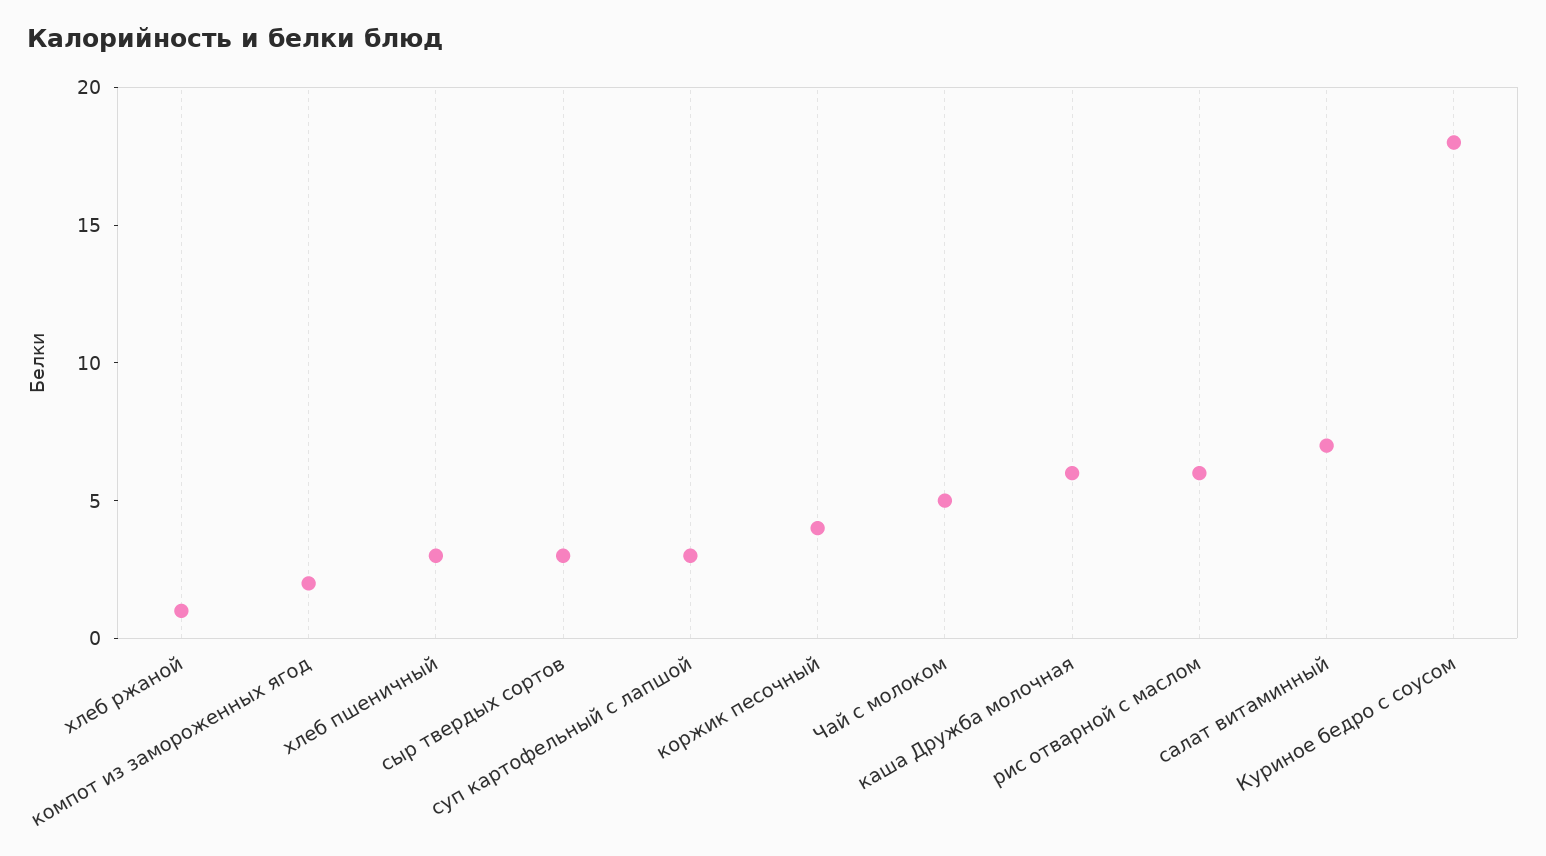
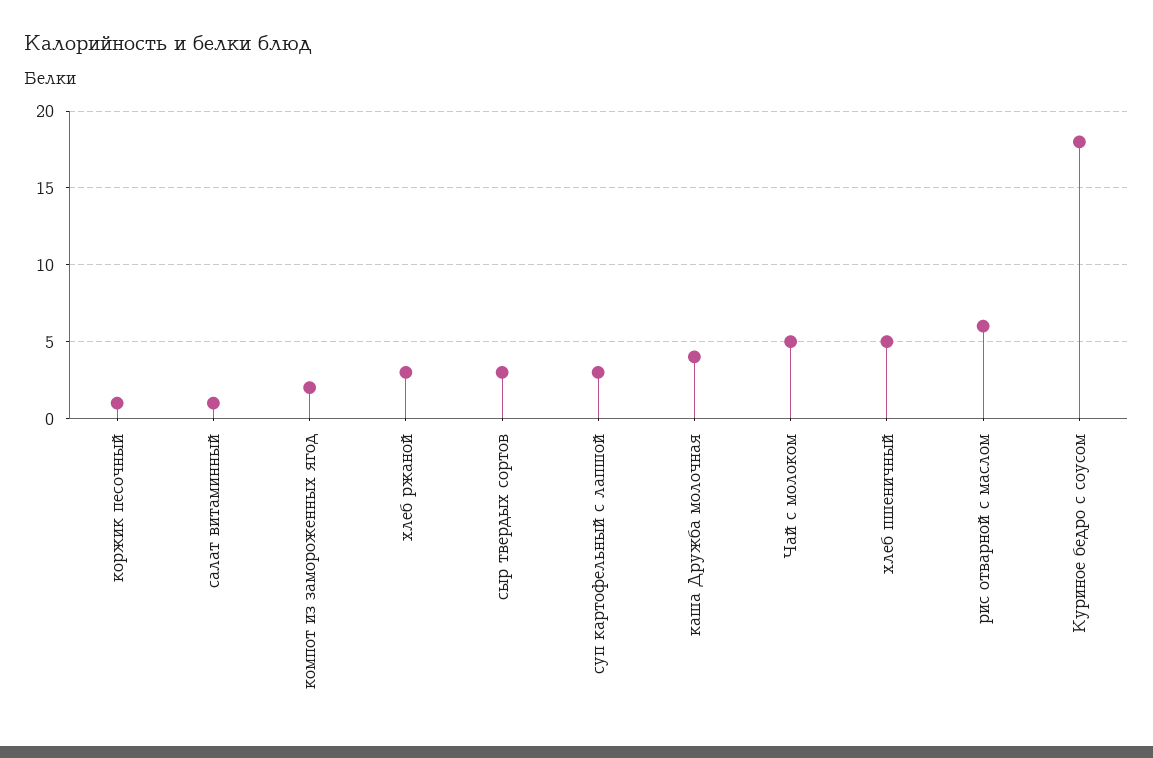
хлеб ржаной: 1 -> 3
хлеб пшеничный: 3 -> 5
коржик песочный: 4 -> 1
каша Дружба молочная: 6 -> 4
салат витаминный: 7 -> 1

